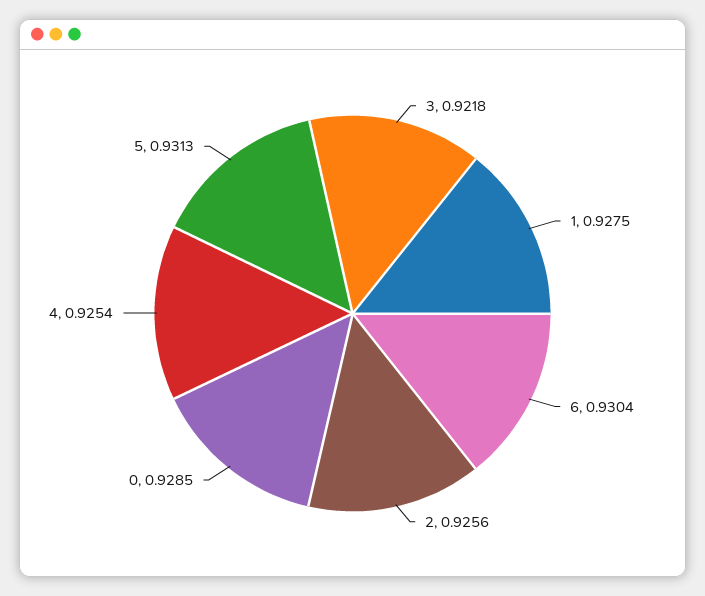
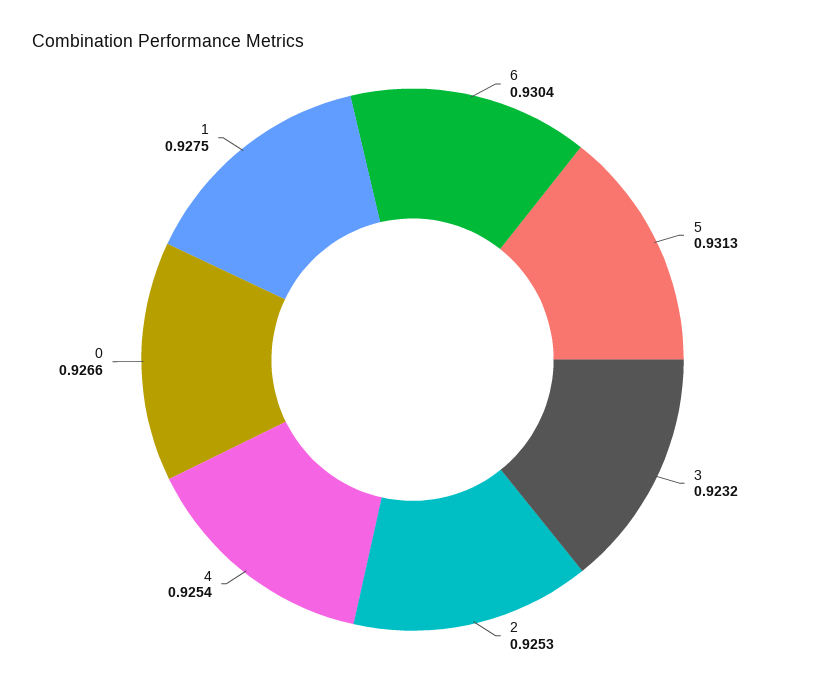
3: 0.9218 -> 0.9232
2: 0.9256 -> 0.9253
0: 0.9285 -> 0.9266

